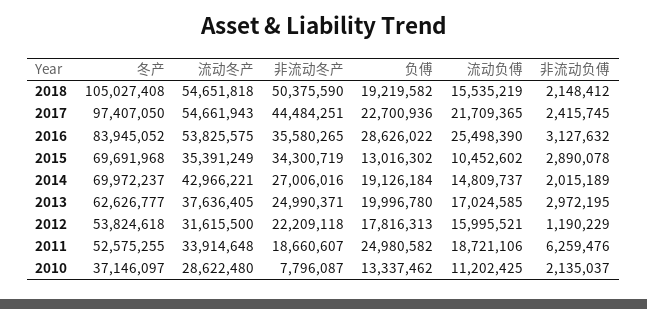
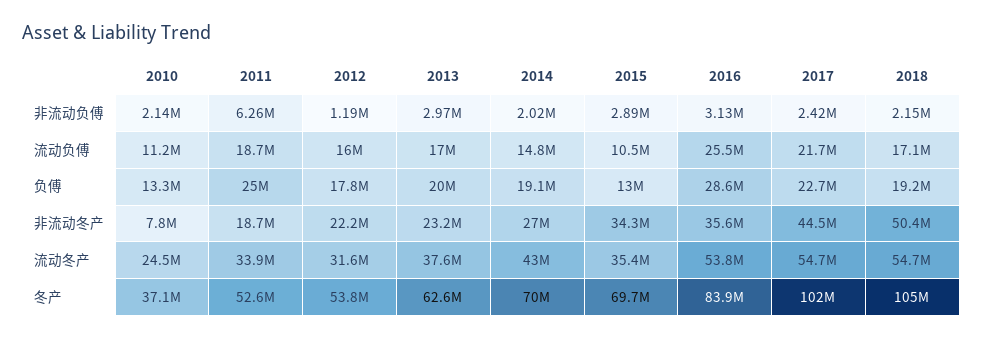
流动负傅, 2018: 15535219 -> 17100000
冬产, 2017: 97407050 -> 102000000
非流动冬产, 2013: 24990371 -> 23200000
流动冬产, 2010: 28622480 -> 24500000

